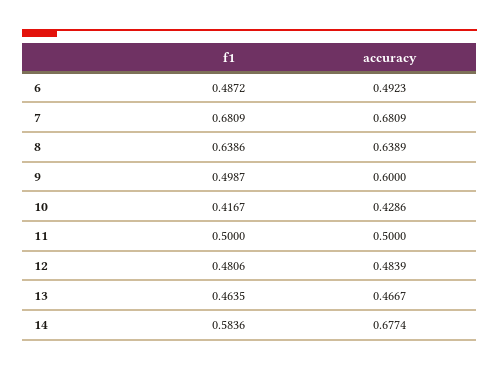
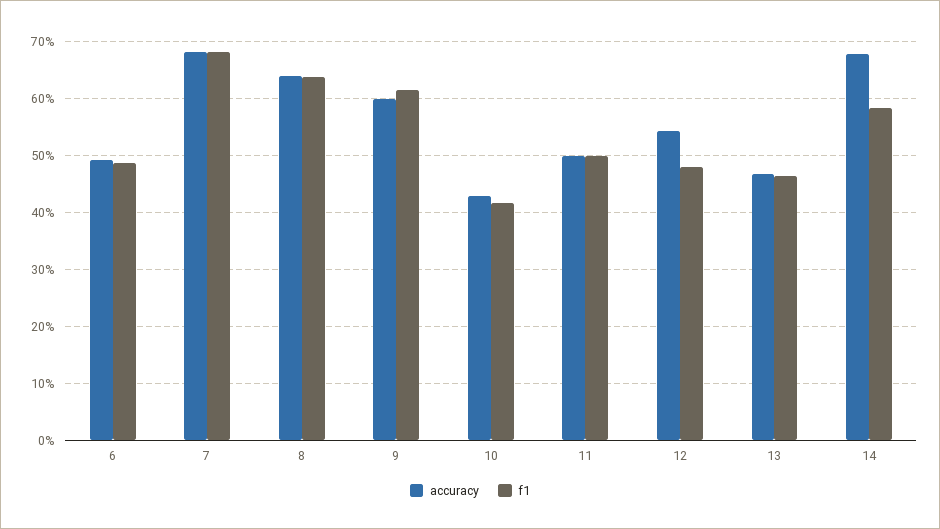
f1, 9: 0.4987 -> 0.62
accuracy, 12: 0.4839 -> 0.54

